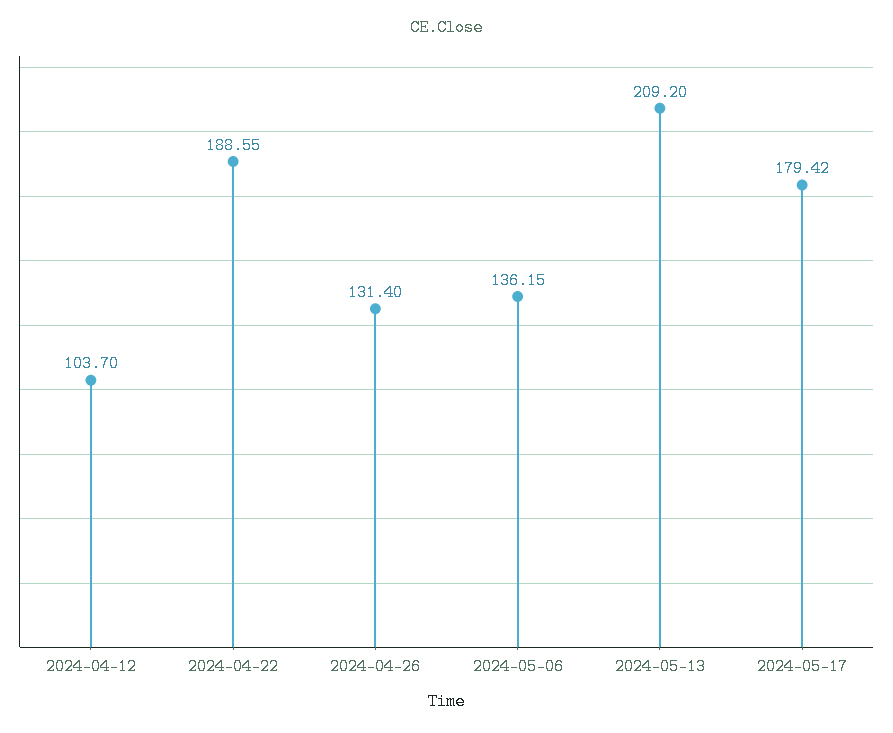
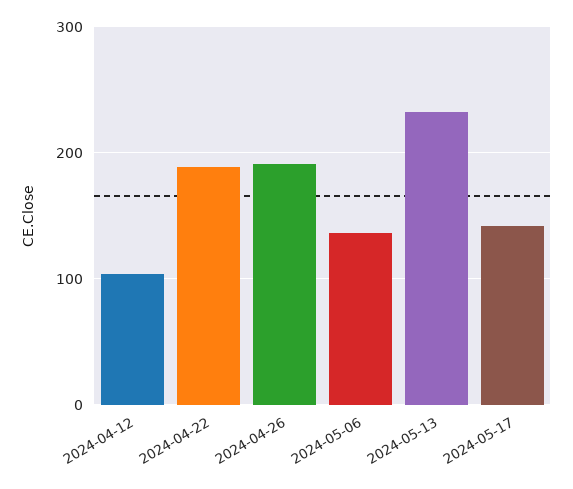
2024-04-26: 131.4 -> 190
2024-05-13: 209.2 -> 230
2024-05-17: 179.42 -> 140

